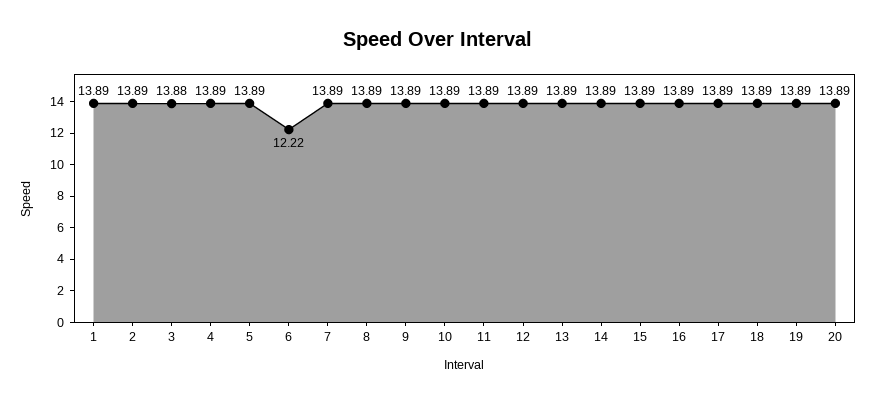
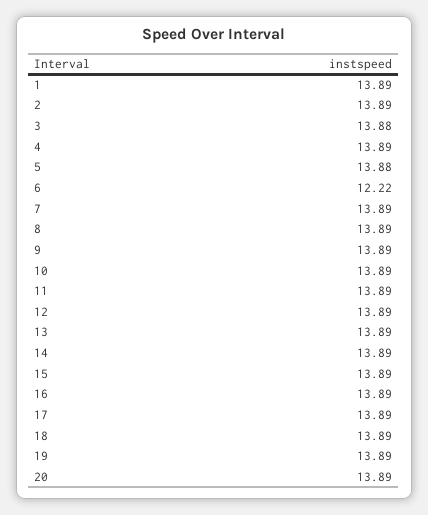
5: 13.89 -> 13.88

